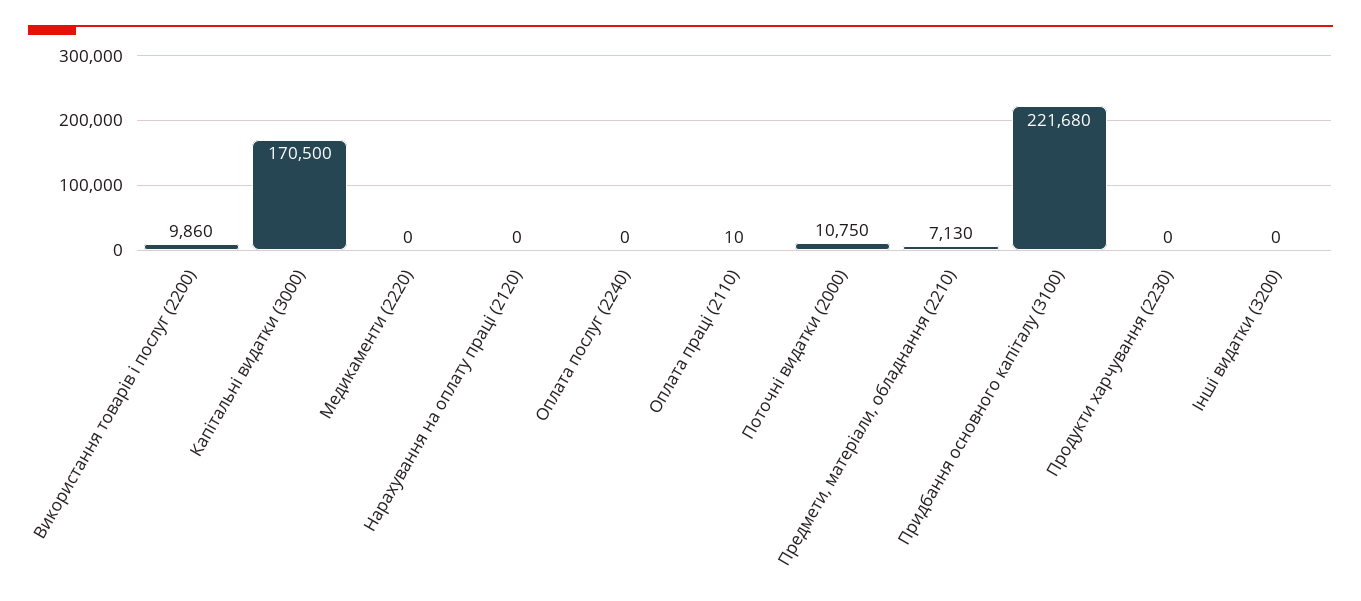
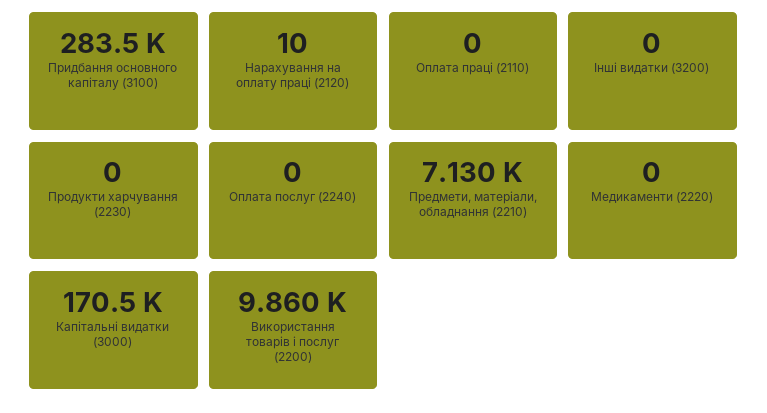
Нарахування на оплату праці (2120): 0 -> 10
Оплата праці (2110): 10 -> 0
Поточні видатки (2000): 10750 -> none
Придбання основного капіталу (3100): 221680 -> 283500

